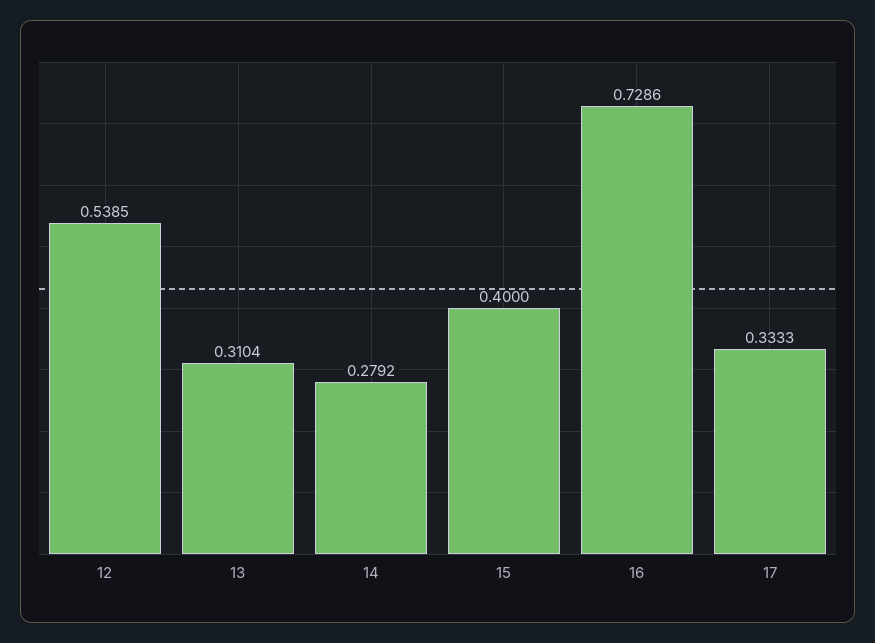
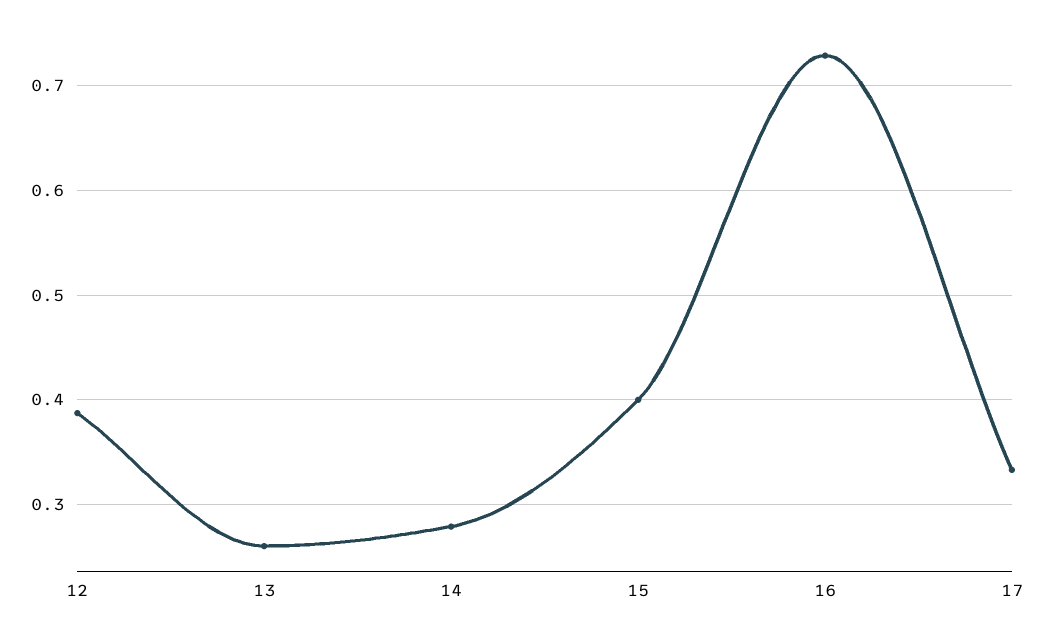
12: 0.5385 -> 0.39
13: 0.3104 -> 0.26

